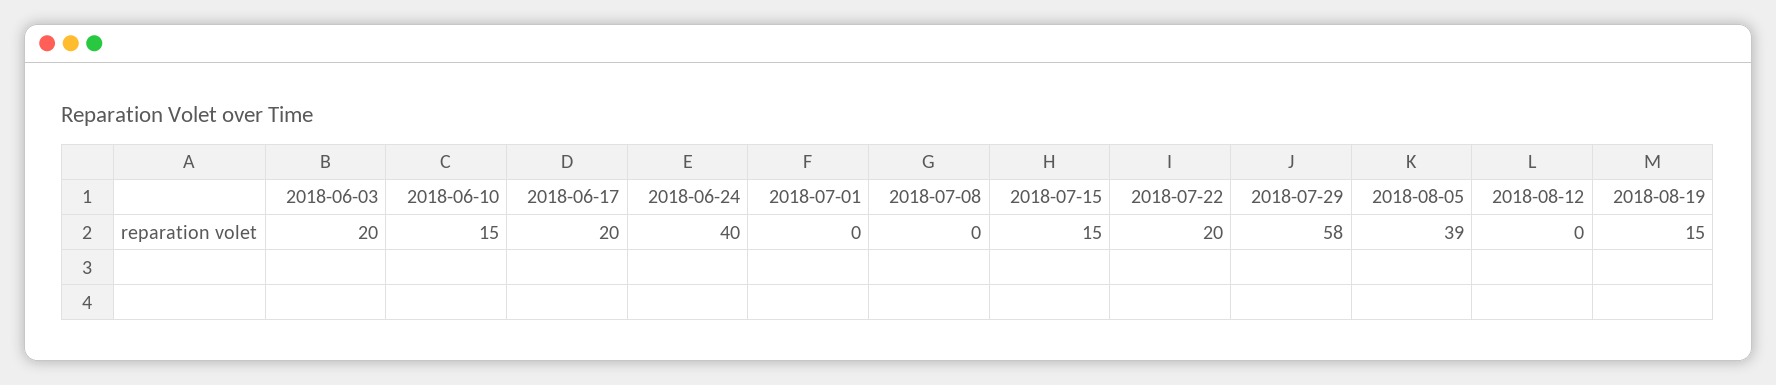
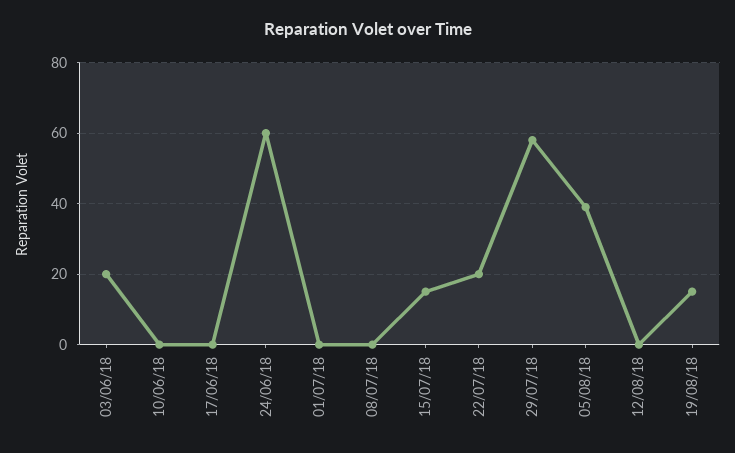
2018-06-10: 15 -> 0
2018-06-17: 20 -> 0
2018-06-24: 40 -> 60

